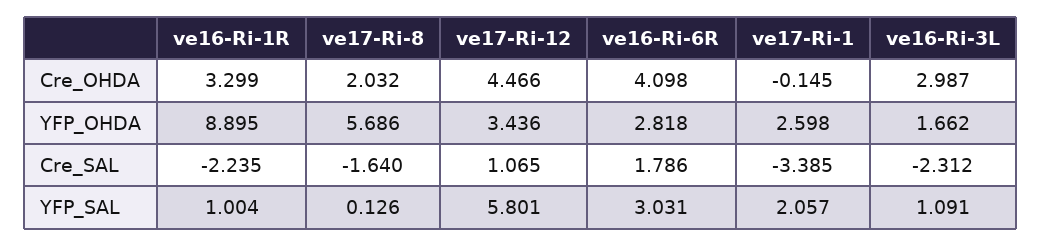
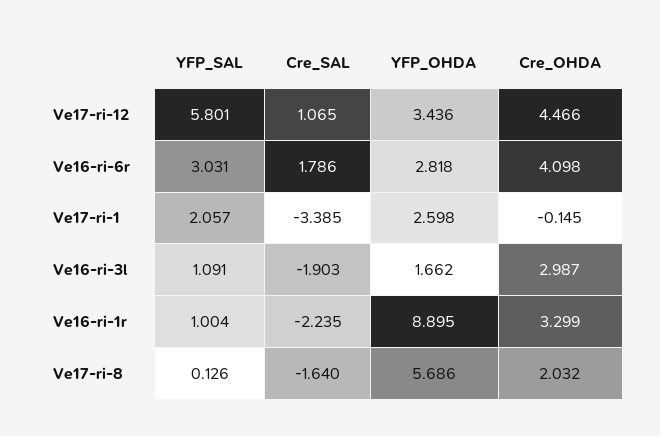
ve16-Ri-3L, Cre_SAL: -2.312 -> -1.903

